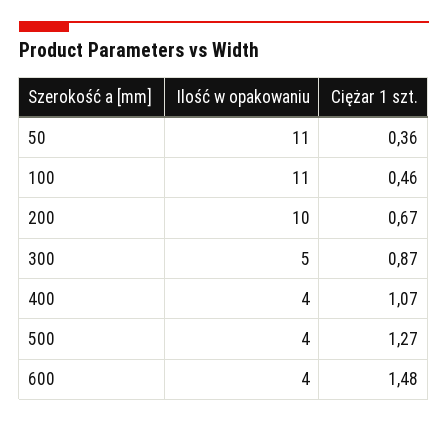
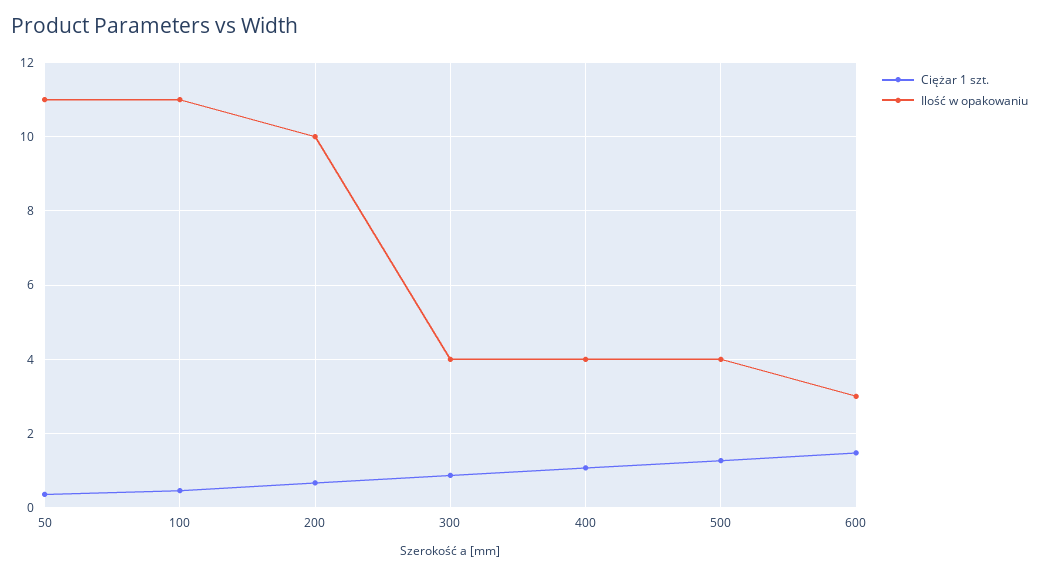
Ilość w opakowaniu, 300: 5 -> 4
Ilość w opakowaniu, 600: 4 -> 3

